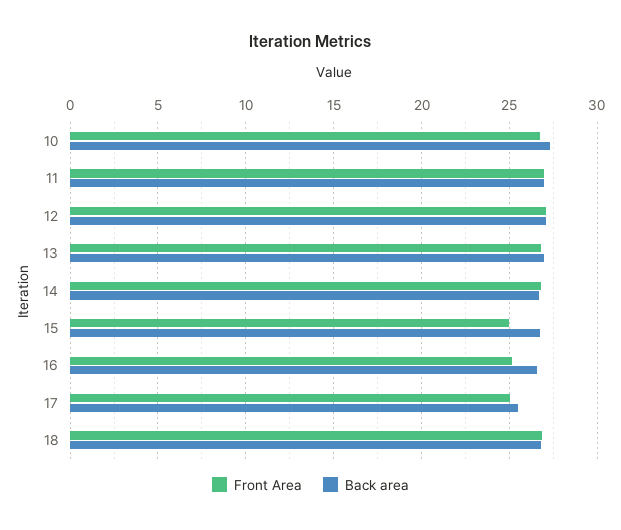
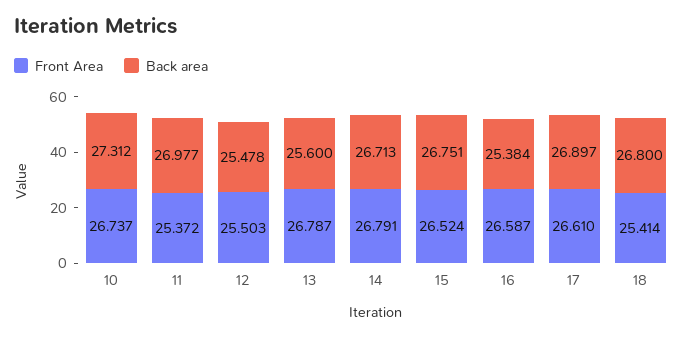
Front Area, 11: 27 -> 25.372
Front Area, 12: 27 -> 25.503
Back area, 12: 27 -> 25.478
Back area, 13: 27 -> 25.6
Front Area, 15: 25 -> 26.524
Front Area, 16: 25 -> 26.587
Back area, 16: 26.5 -> 25.384
Front Area, 17: 25 -> 26.61
Back area, 17: 25.5 -> 26.897
Front Area, 18: 27 -> 25.414

